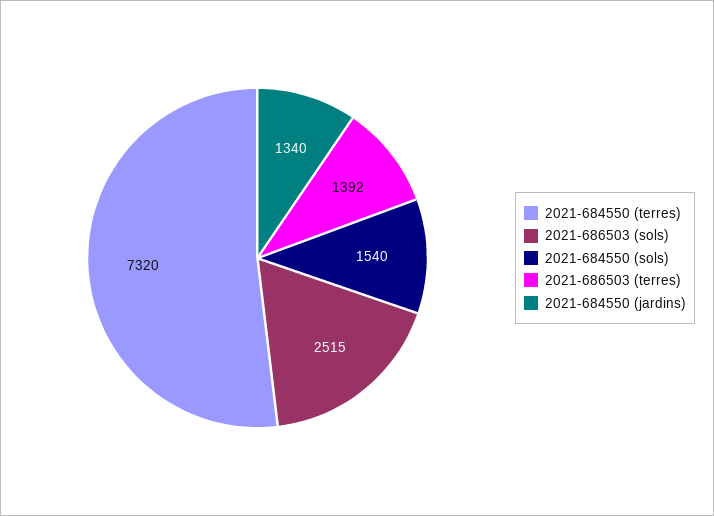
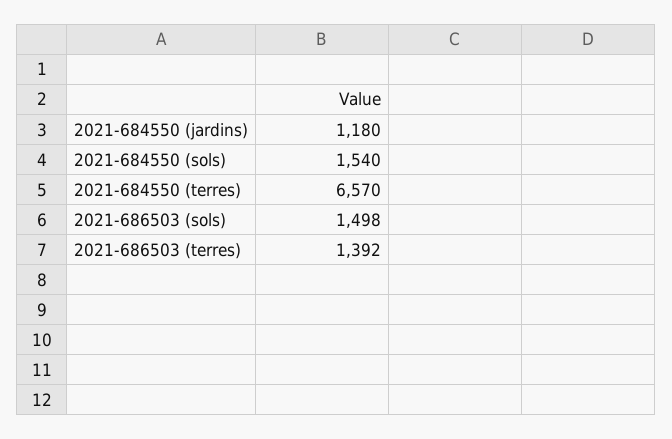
2021-684550 (terres): 7320 -> 6570
2021-686503 (sols): 2515 -> 1498
2021-684550 (jardins): 1340 -> 1180

